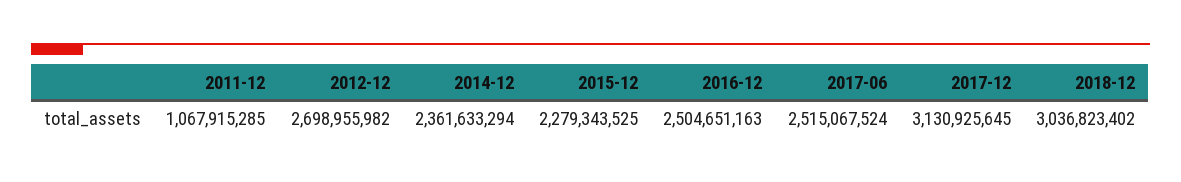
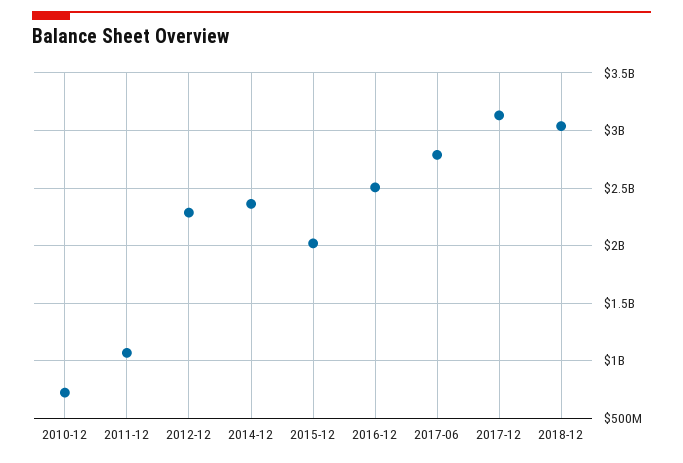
2012-12: 2698955982 -> 2300000000
2015-12: 2279343525 -> 2000000000
2017-06: 2515067524 -> 2800000000
2010-12: none -> 700000000

